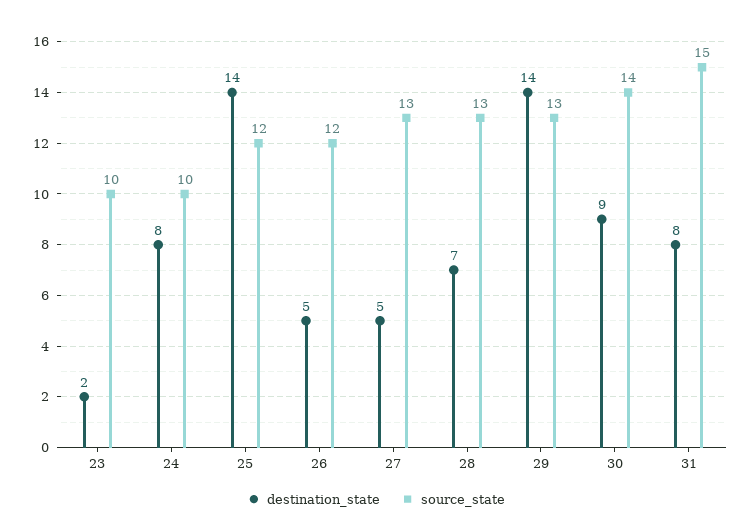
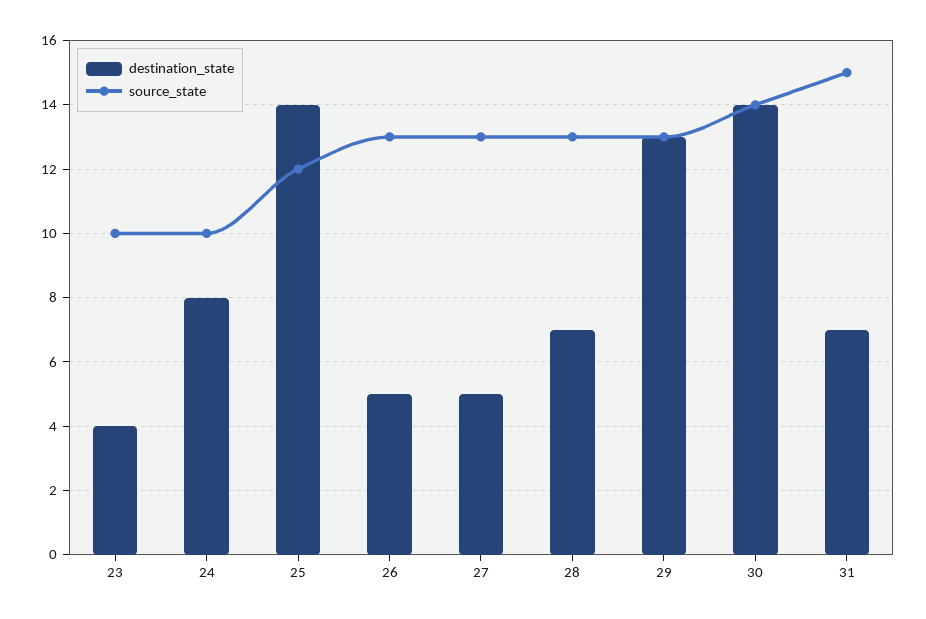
destination_state, 23: 2 -> 4
source_state, 26: 12 -> 13
destination_state, 29: 14 -> 13
destination_state, 30: 9 -> 14
destination_state, 31: 8 -> 7

